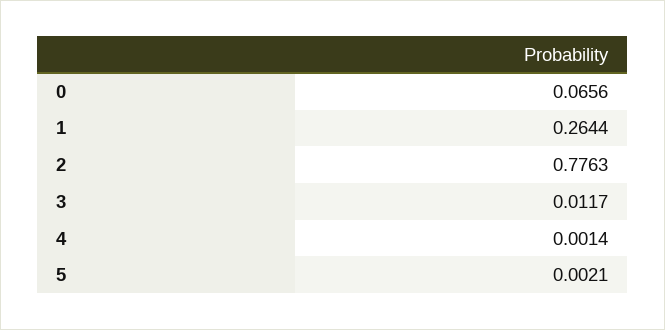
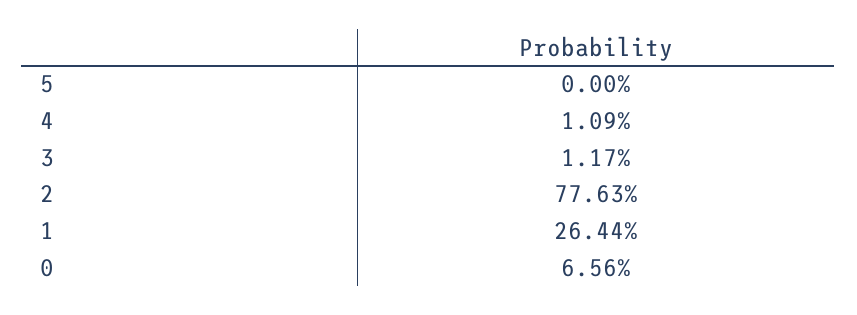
4: 0.0014 -> 0.0109
5: 0.0021 -> 0

